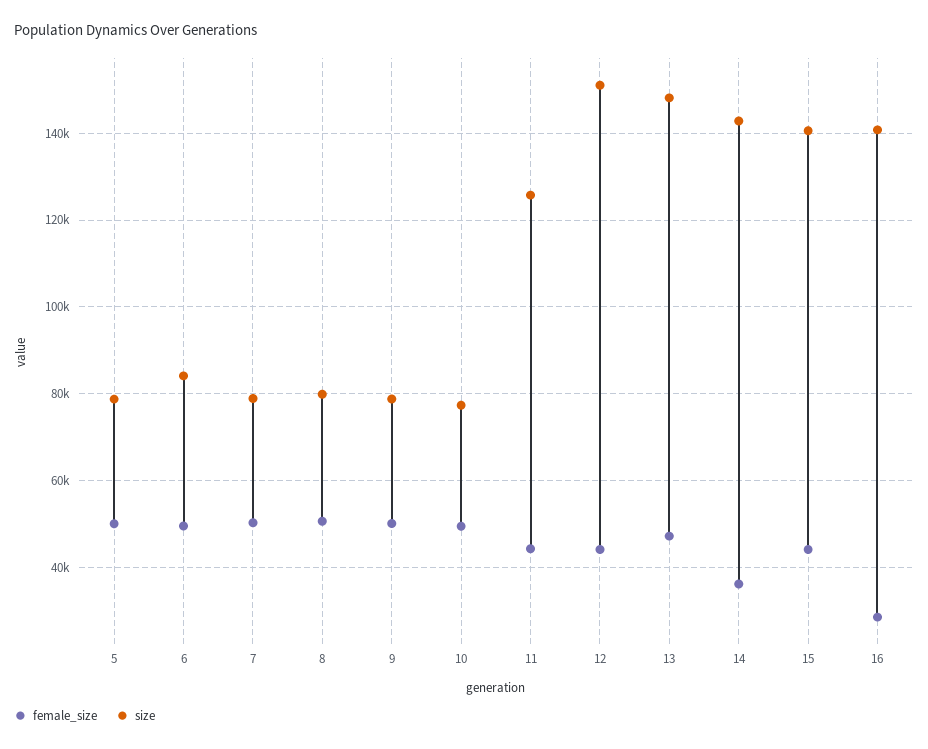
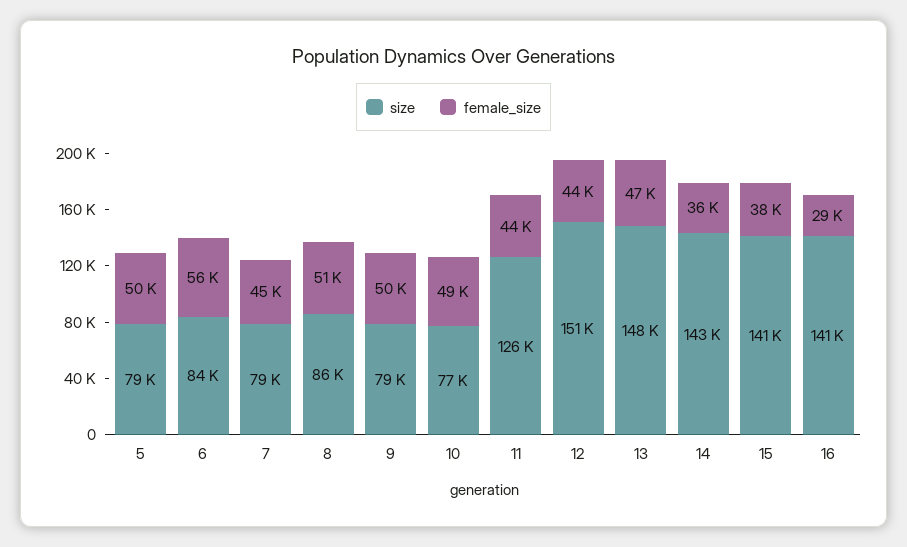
female_size, 6: 50000 -> 56000
female_size, 7: 50000 -> 45000
size, 8: 80000 -> 86000
female_size, 15: 44000 -> 38000

